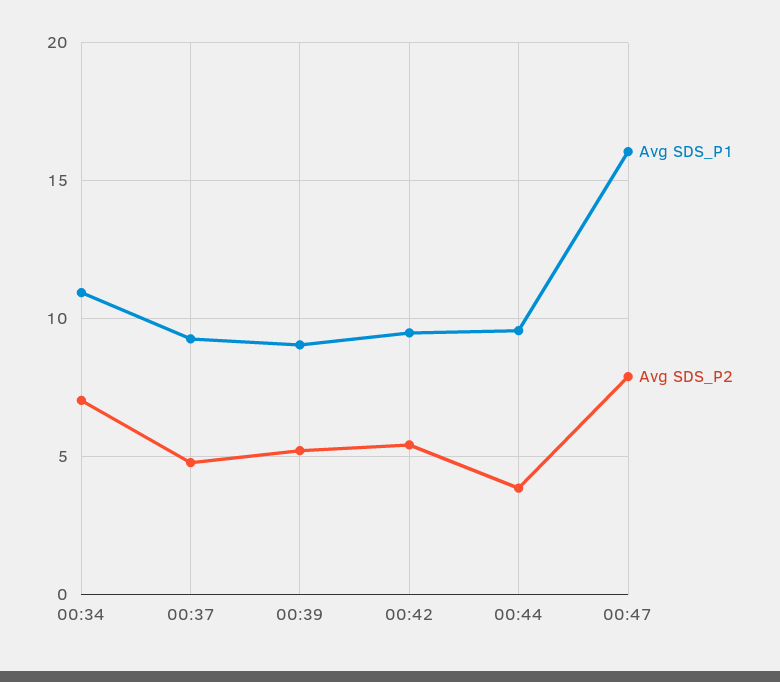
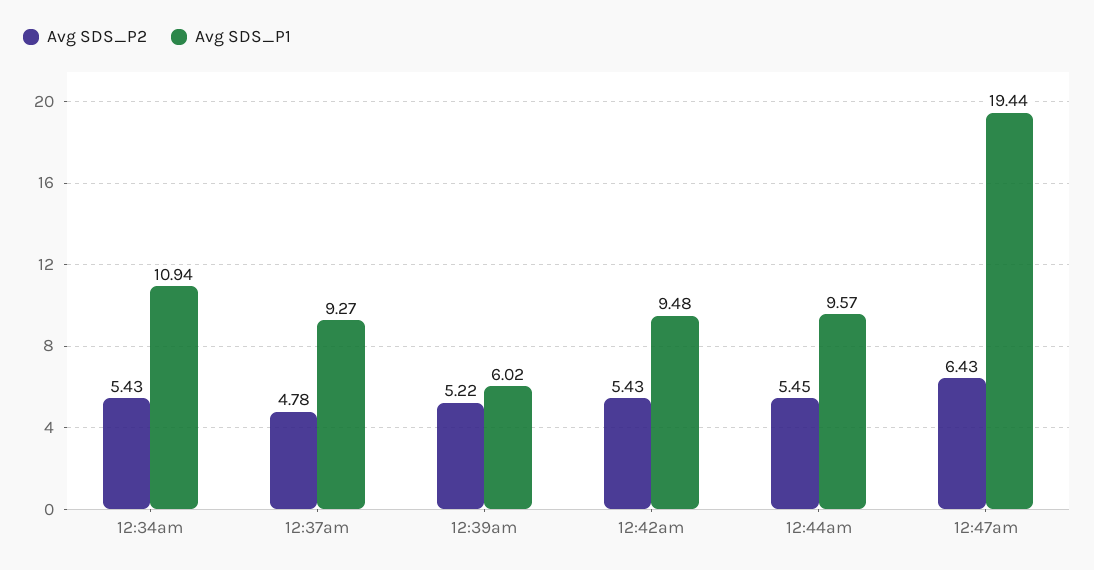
Avg SDS_P2, 00:34: 7 -> 5.43
Avg SDS_P1, 00:39: 9 -> 6.02
Avg SDS_P2, 00:44: 4 -> 5.45
Avg SDS_P1, 00:47: 16 -> 19.44
Avg SDS_P2, 00:47: 8 -> 6.43

